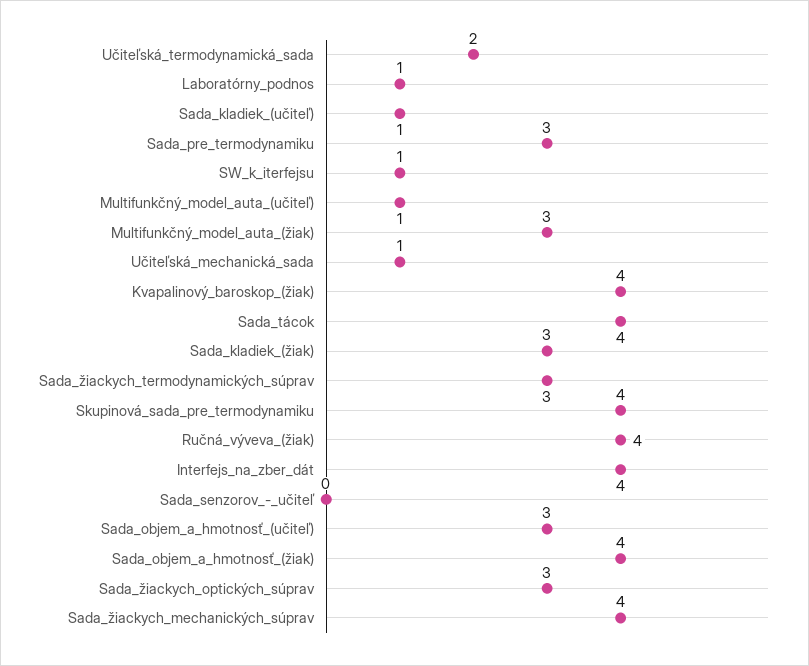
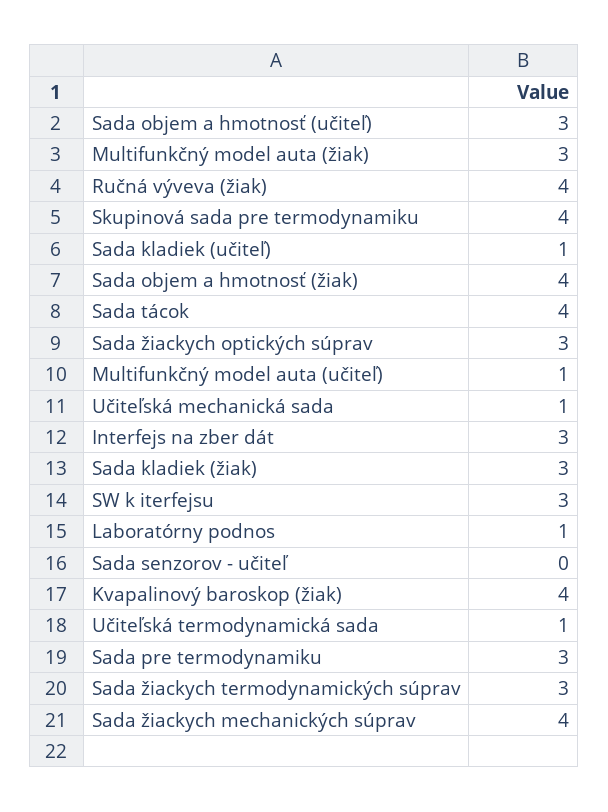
Učiteľská_termodynamická_sada: 2 -> 1
SW_k_iterfejsu: 1 -> 3
Interfejs_na_zber_dát: 4 -> 3

